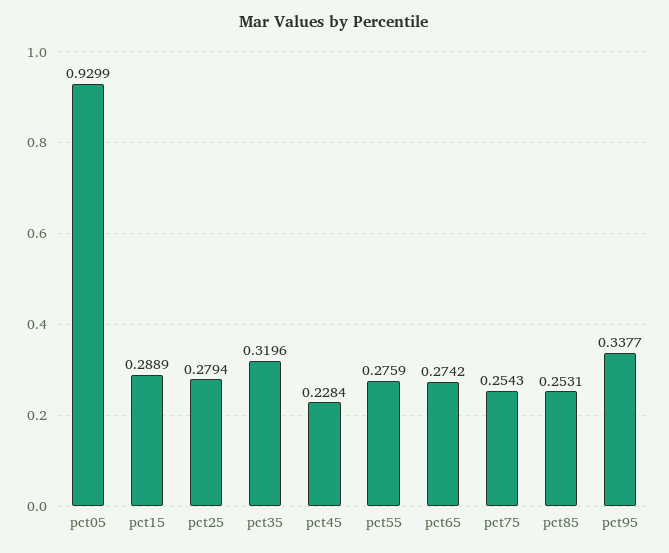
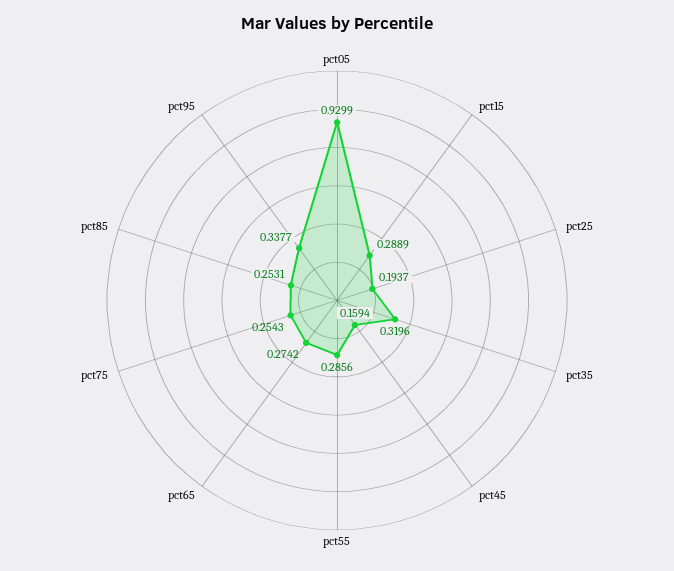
pct25: 0.2794 -> 0.1937
pct45: 0.2284 -> 0.1594
pct55: 0.2759 -> 0.2856

